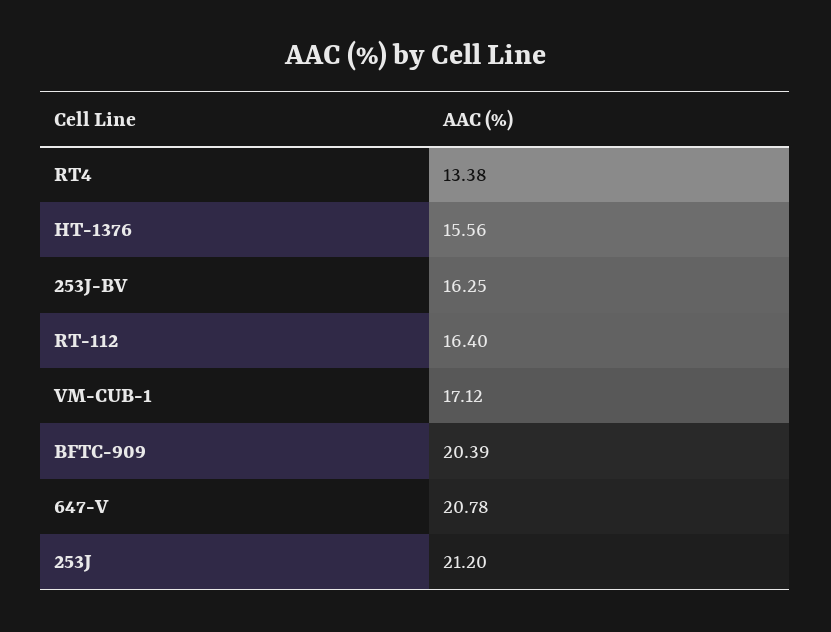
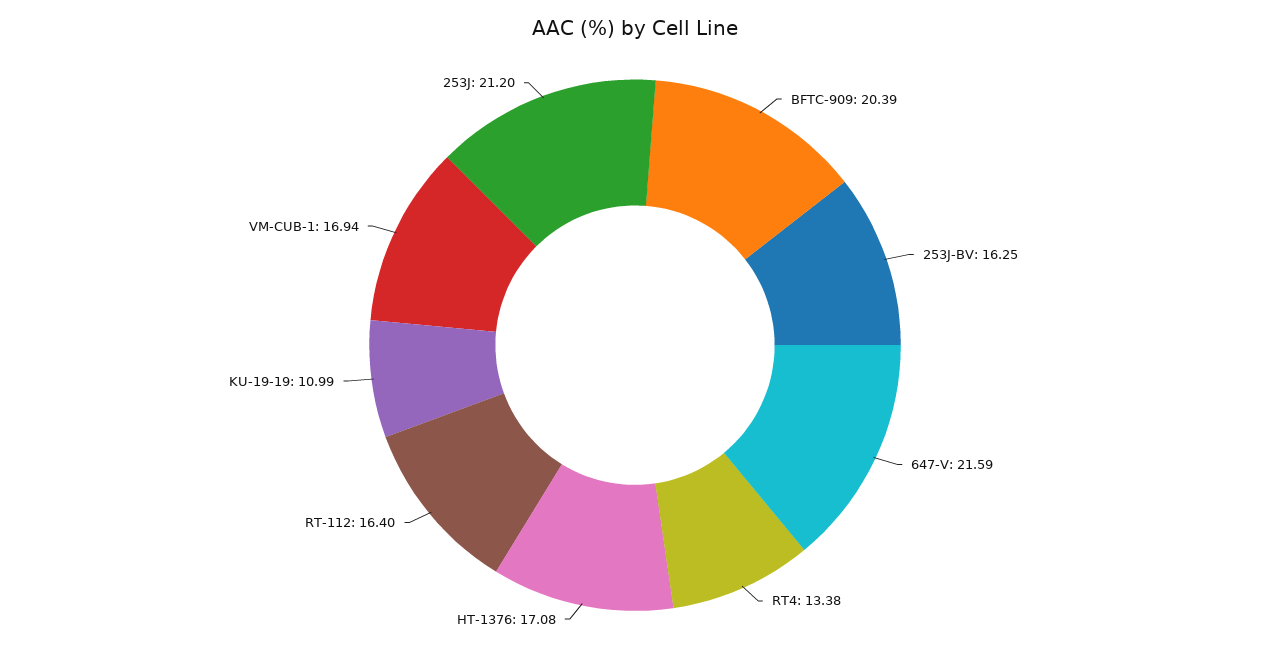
HT-1376: 15.56 -> 17.08
VM-CUB-1: 17.12 -> 16.94
647-V: 20.78 -> 21.59
KU-19-19: none -> 10.99

